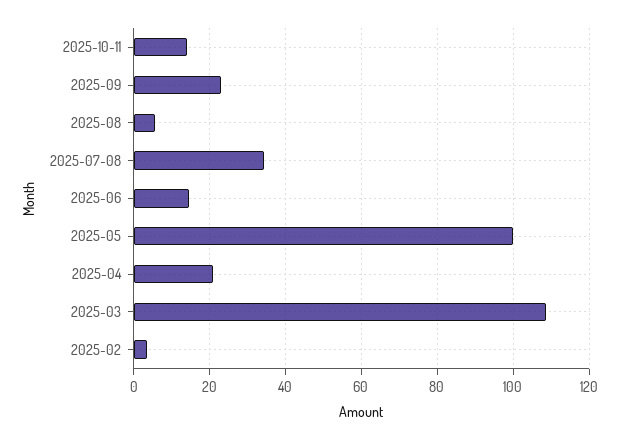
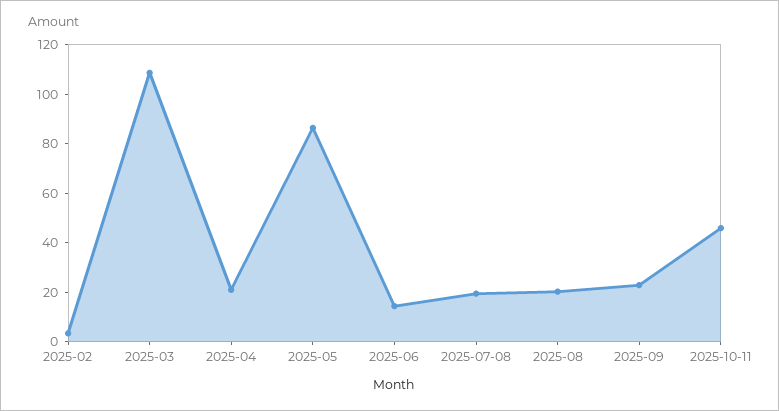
2025-10-11: 14 -> 45
2025-08: 6 -> 20
2025-07-08: 34 -> 20
2025-05: 100 -> 85

